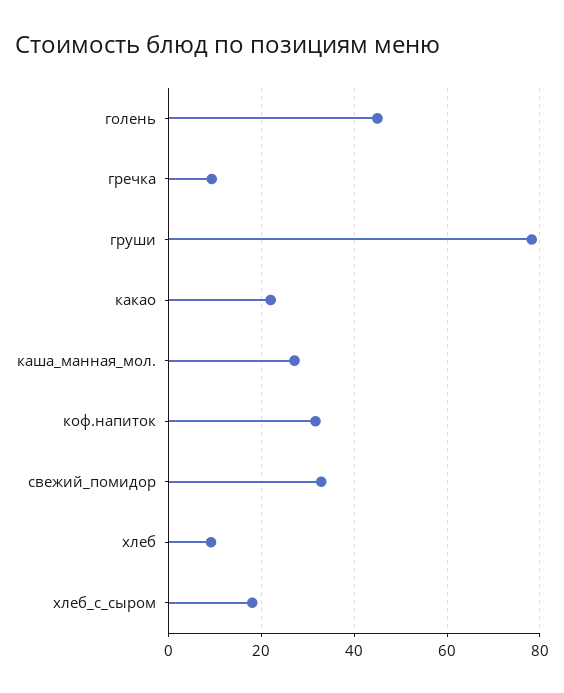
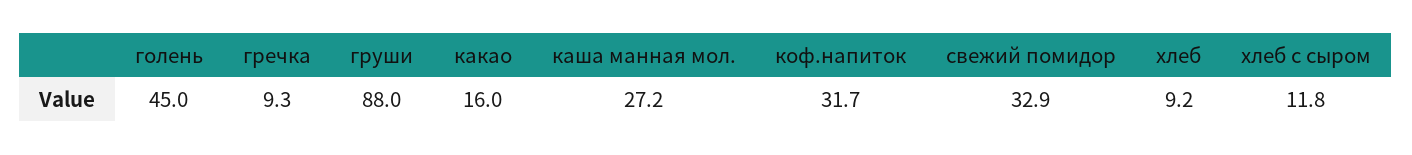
груши: 78 -> 88
какао: 22 -> 16
хлеб_с_сыром: 18 -> 11.8

